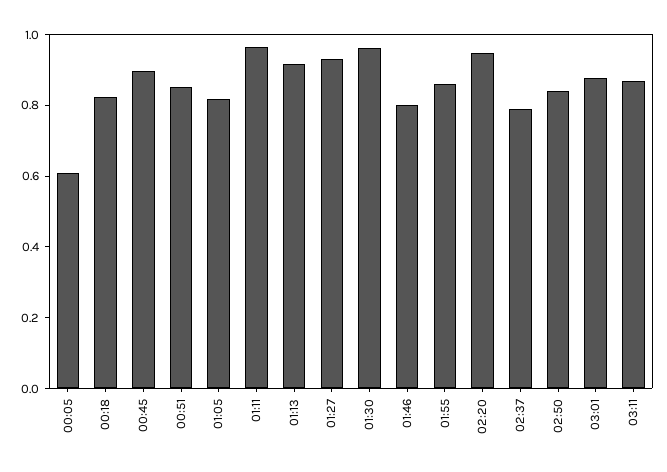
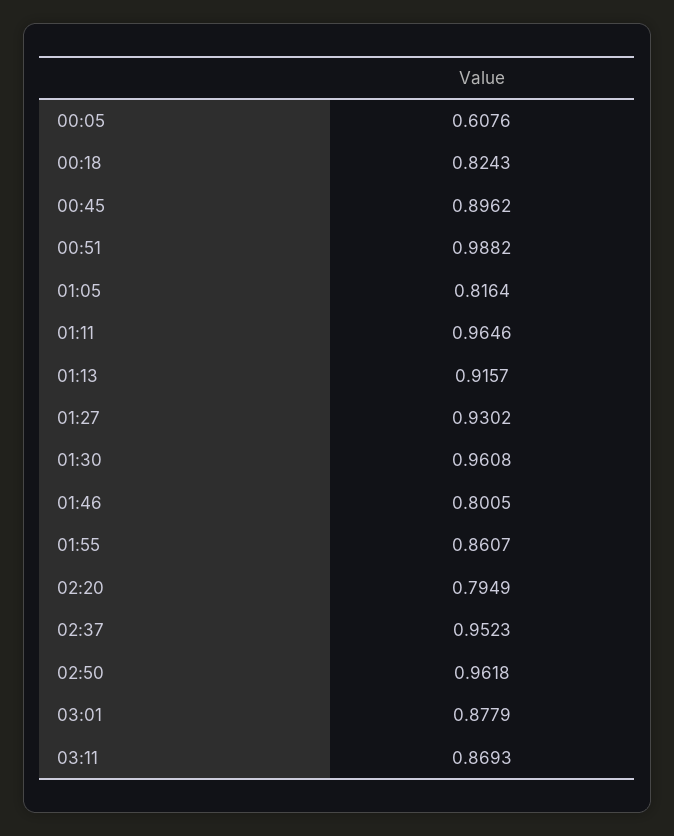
00:51: 0.85 -> 0.9882
02:20: 0.95 -> 0.7949
02:37: 0.8 -> 0.9523
02:50: 0.85 -> 0.9618

